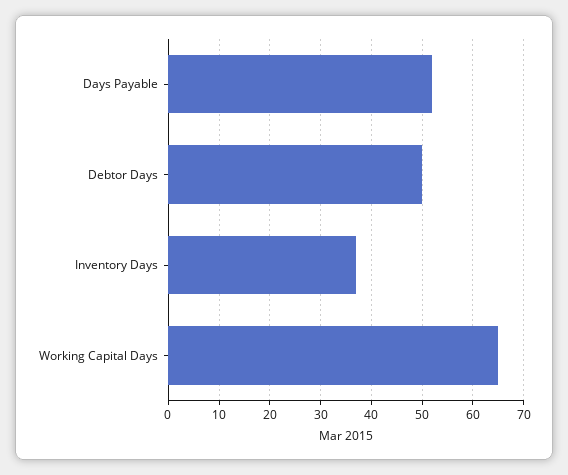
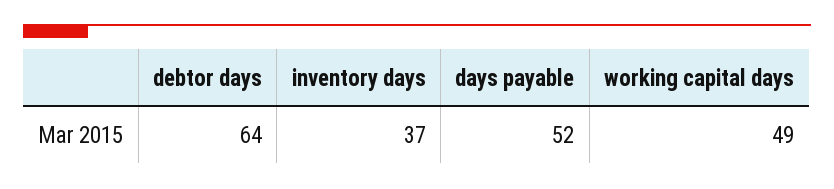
Debtor Days: 50 -> 64
Working Capital Days: 65 -> 49

